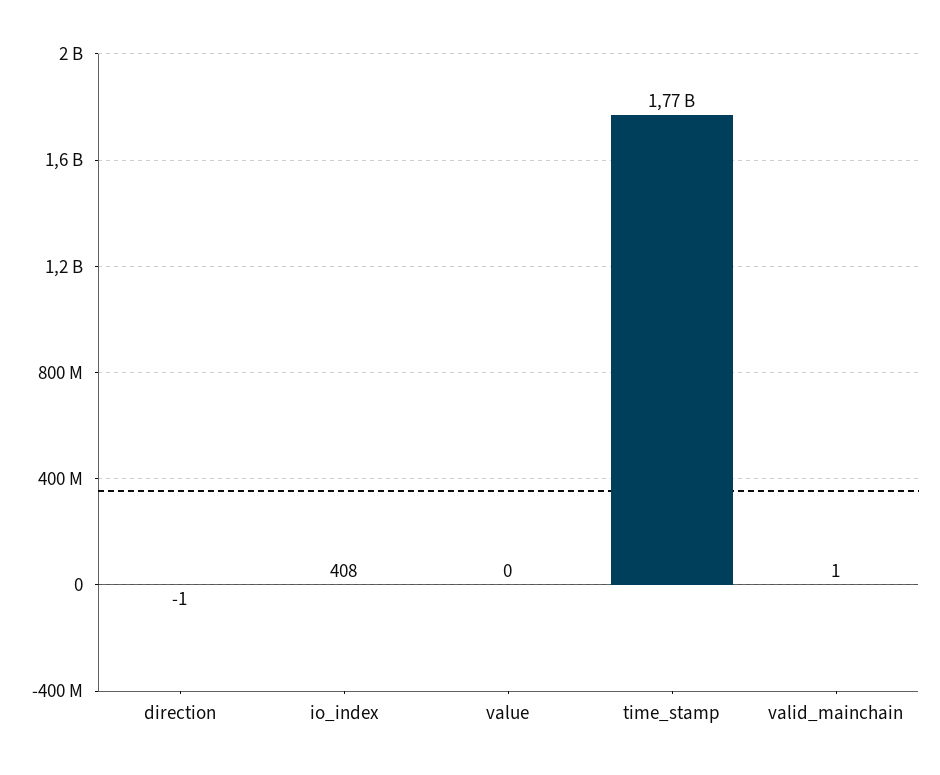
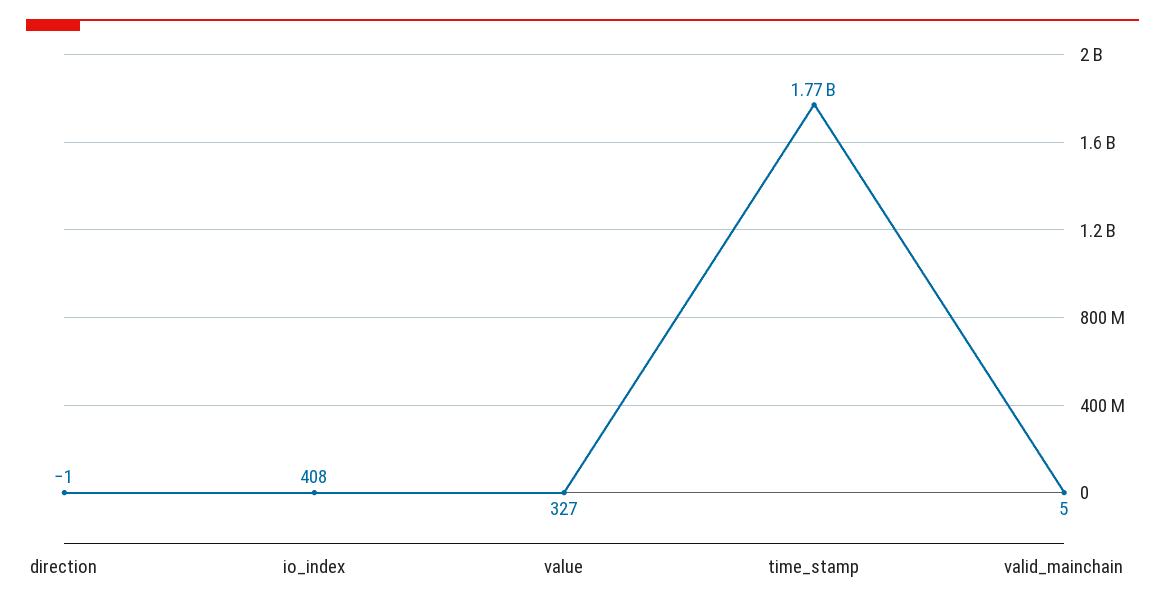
value: 0 -> 327
valid_mainchain: 1 -> 5

